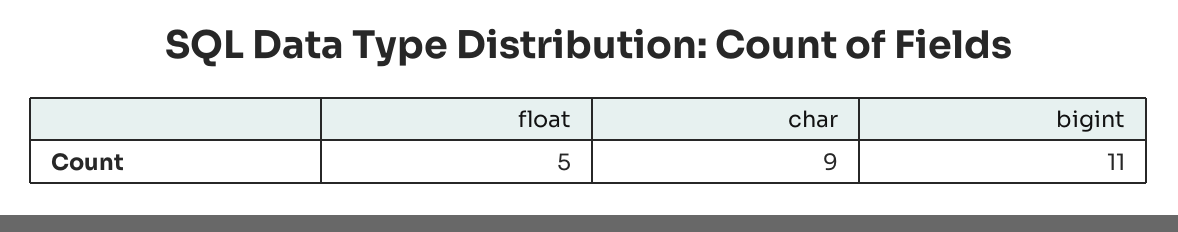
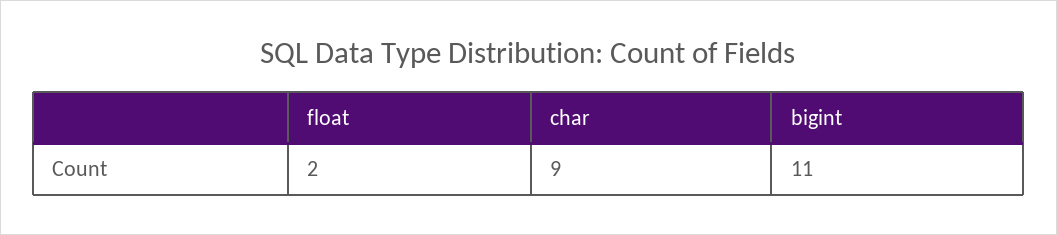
float: 5 -> 2

